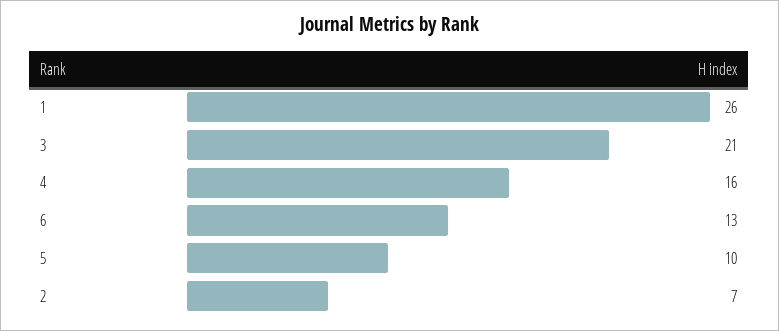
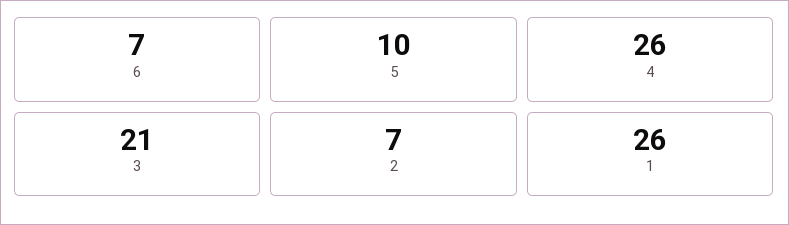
4: 16 -> 26
6: 13 -> 7

